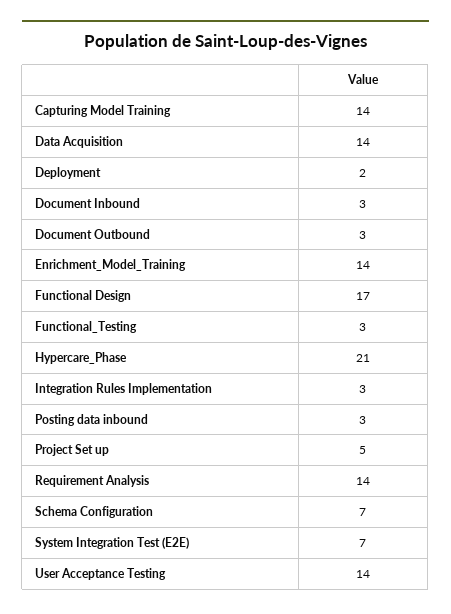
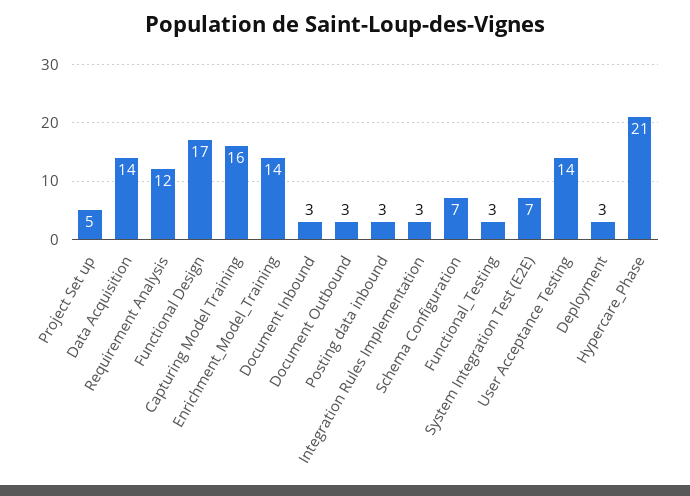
Capturing Model Training: 14 -> 16
Deployment: 2 -> 3
Requirement Analysis: 14 -> 12

